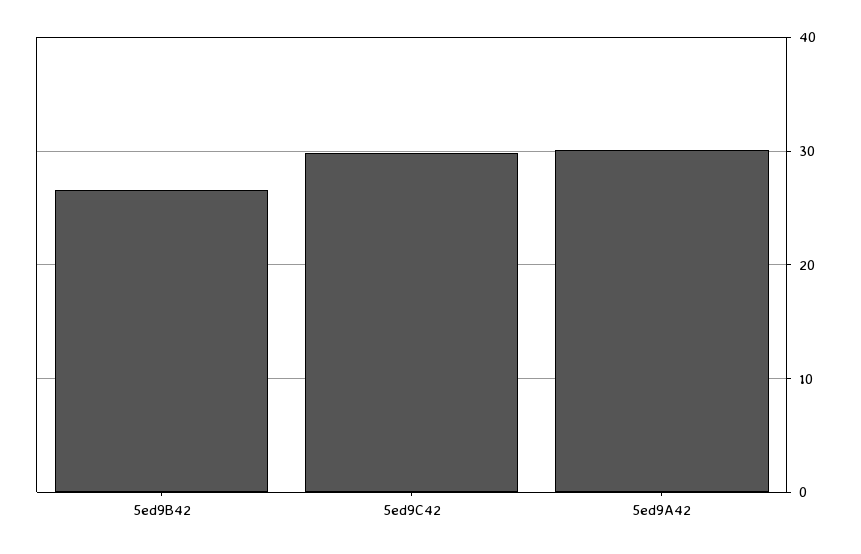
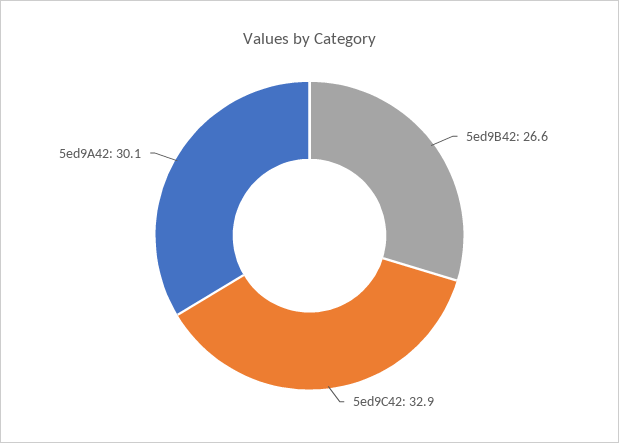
5ed9C42: 30 -> 32.9

